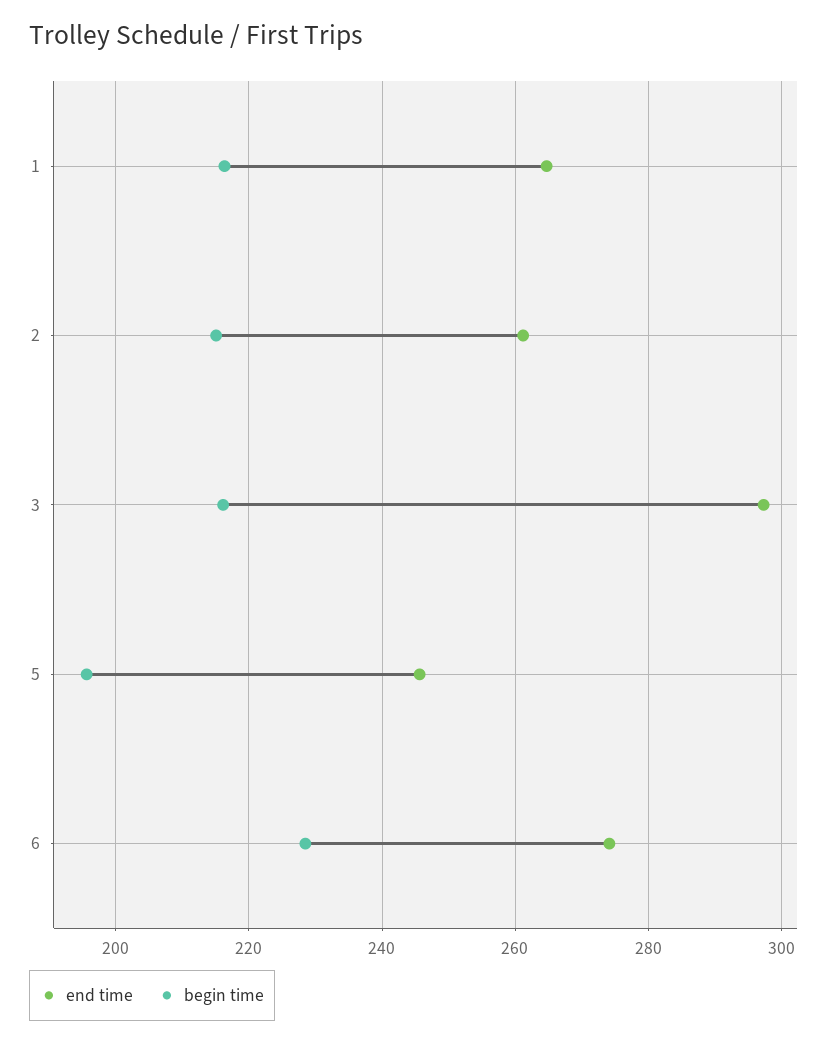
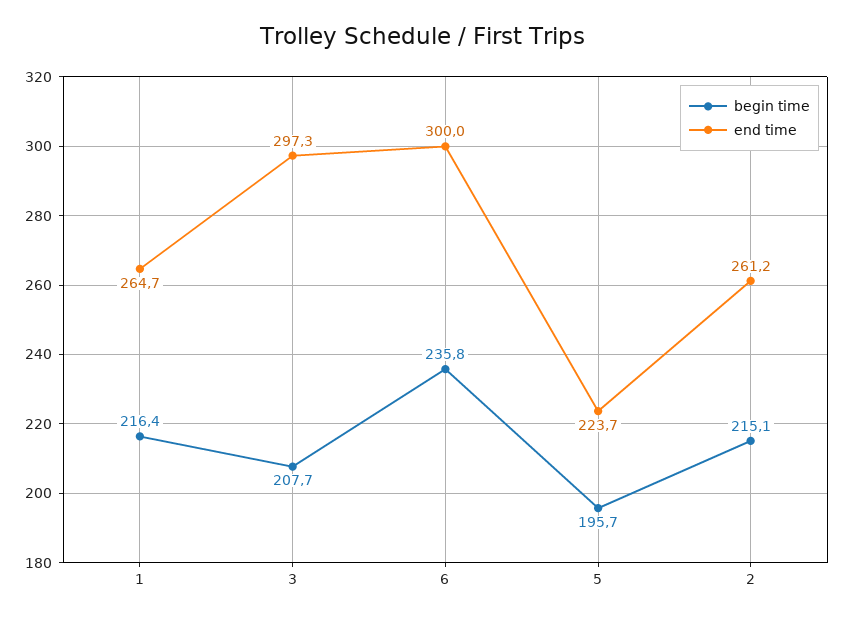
begin time, 3: 216 -> 207.7
end time, 5: 246 -> 223.7
end time, 6: 274 -> 300
begin time, 6: 228 -> 235.8

